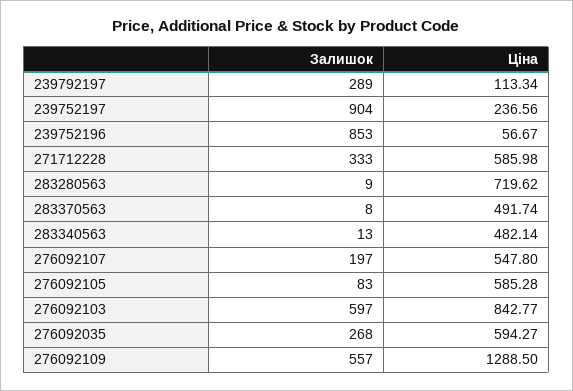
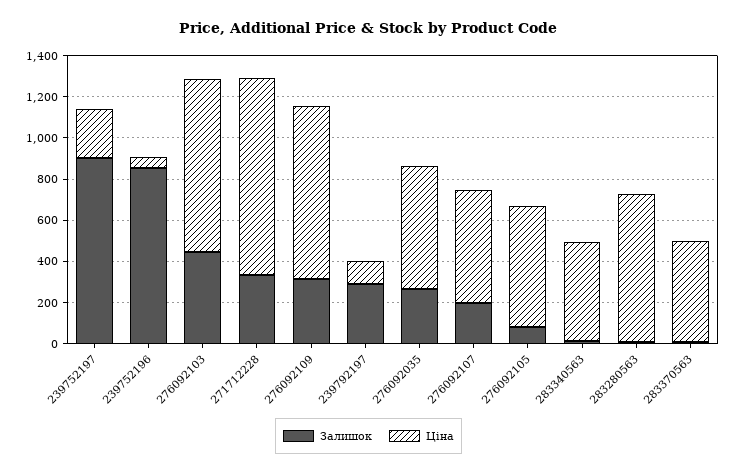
Ціна, 271712228: 585.98 -> 950
Залишок, 276092103: 597 -> 450
Залишок, 276092109: 557 -> 300
Ціна, 276092109: 1288.5 -> 850

